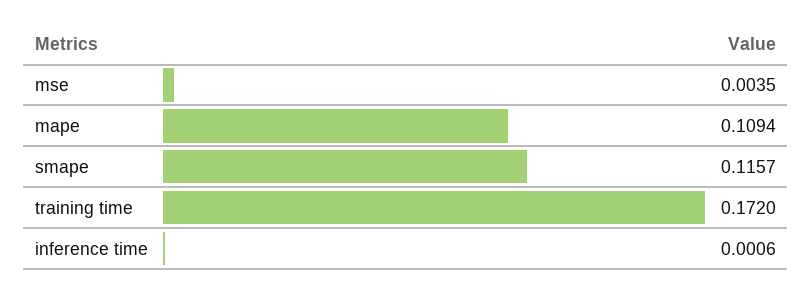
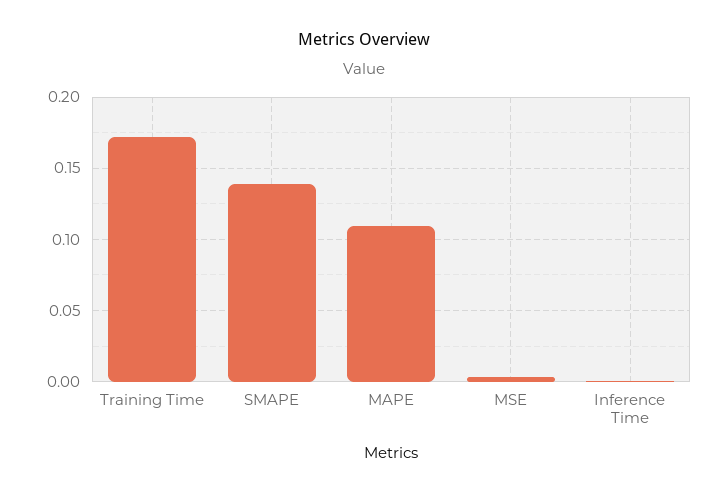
smape: 0.1157 -> 0.14

